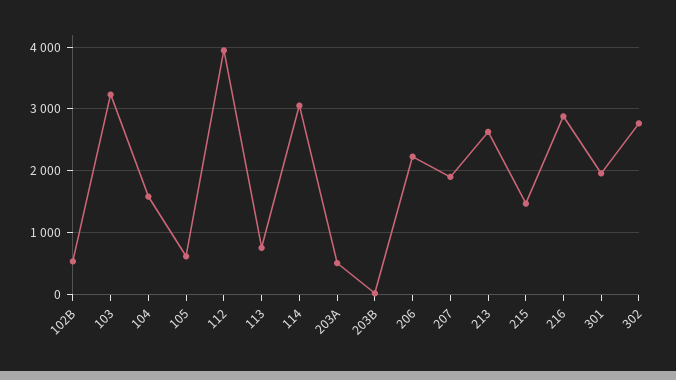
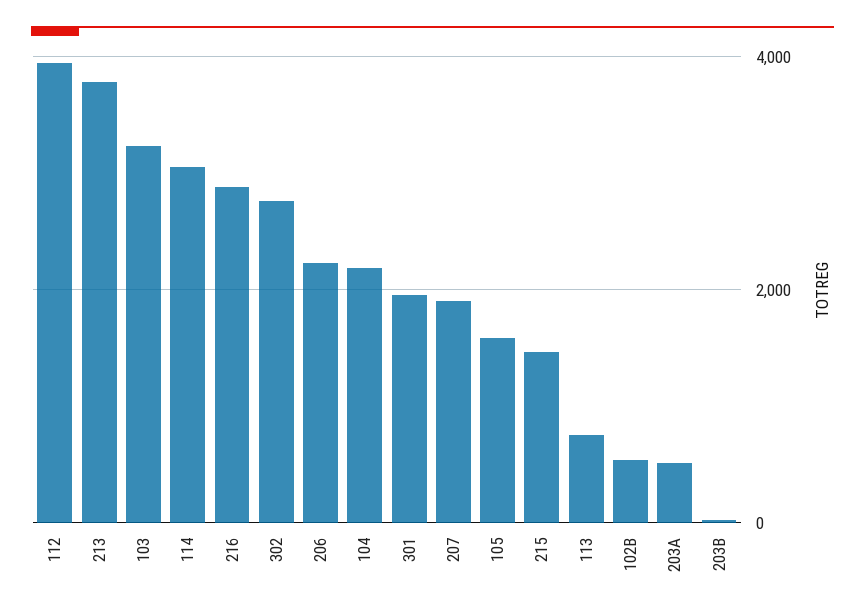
104: 1600 -> 2200
105: 600 -> 1600
213: 2600 -> 3800

